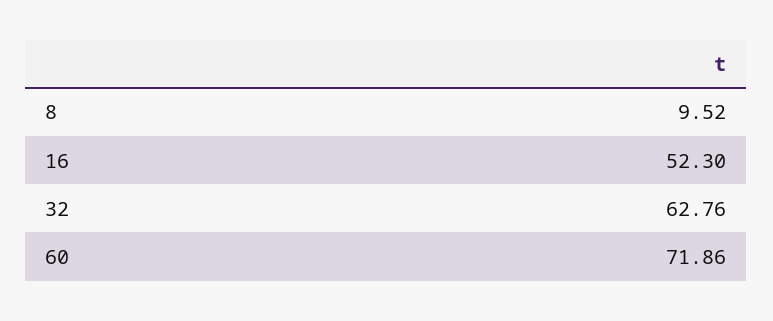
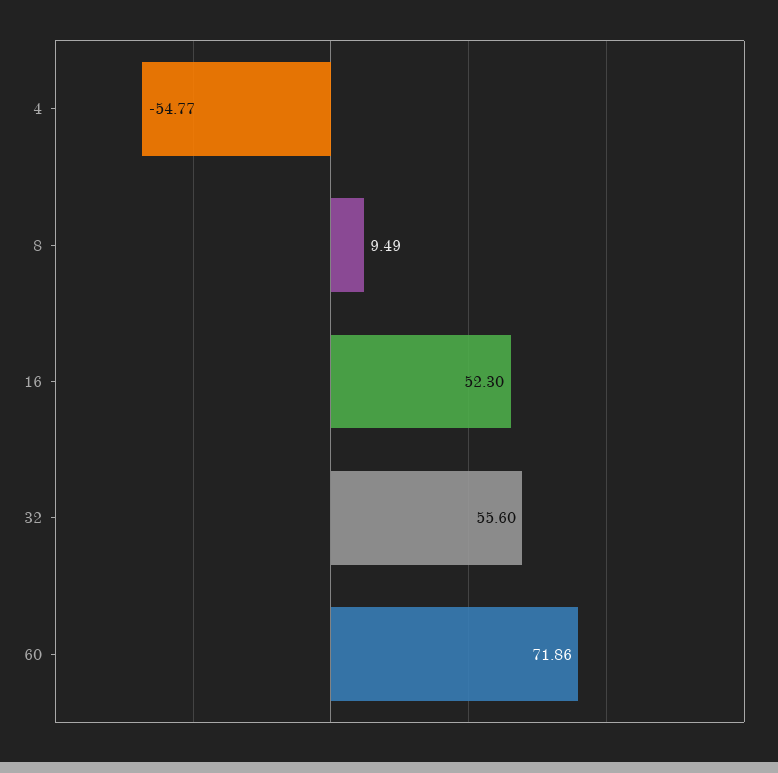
8: 9.52 -> 9.49
32: 62.76 -> 55.6
4: none -> -54.77

